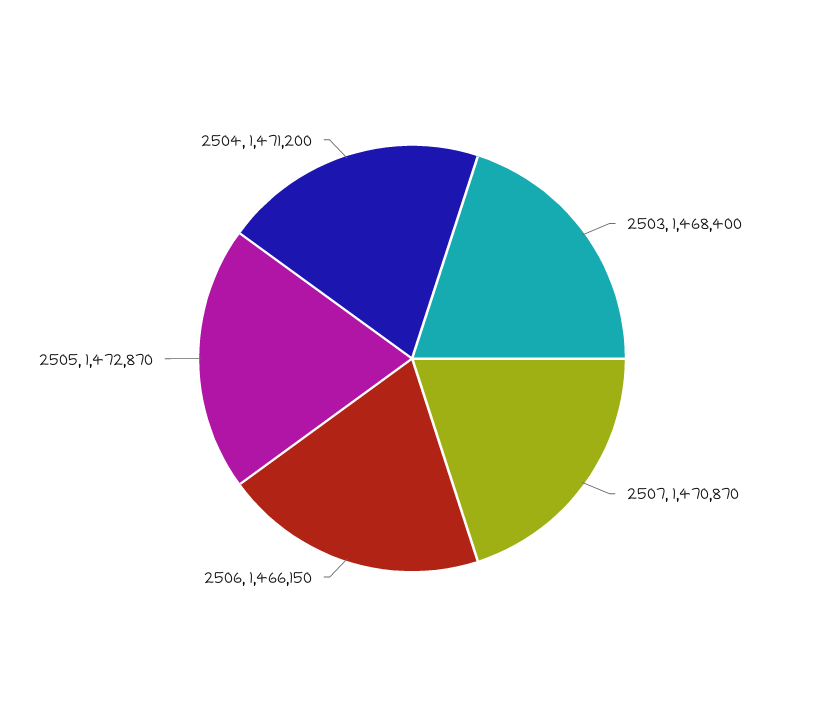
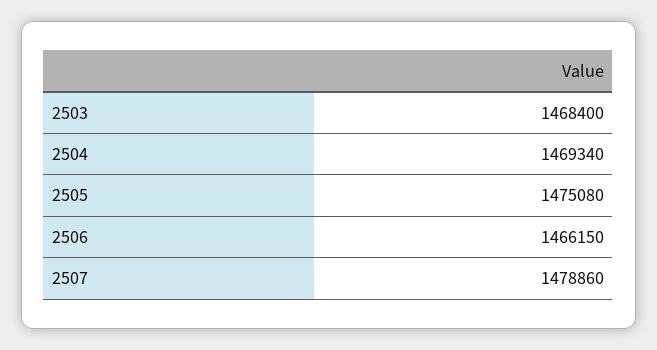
2507: 1470870 -> 1478860
2505: 1472870 -> 1475080
2504: 1471200 -> 1469340

